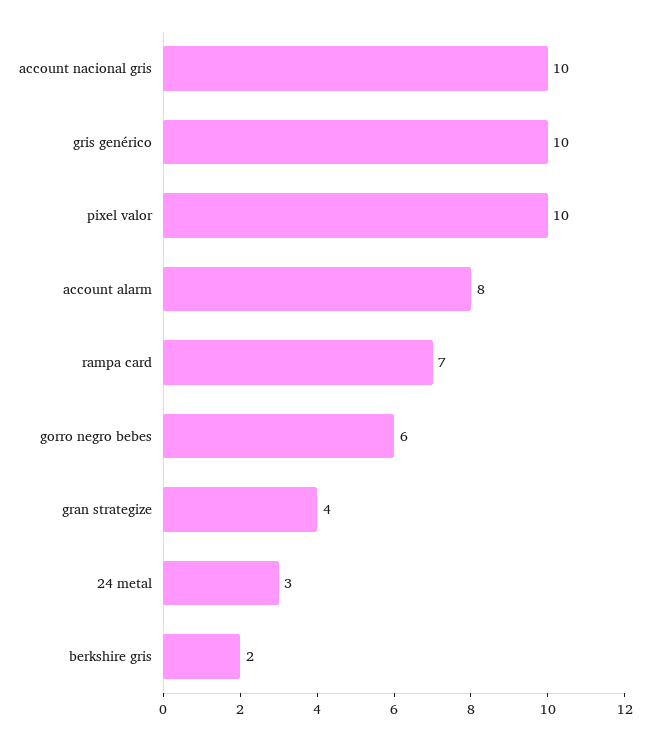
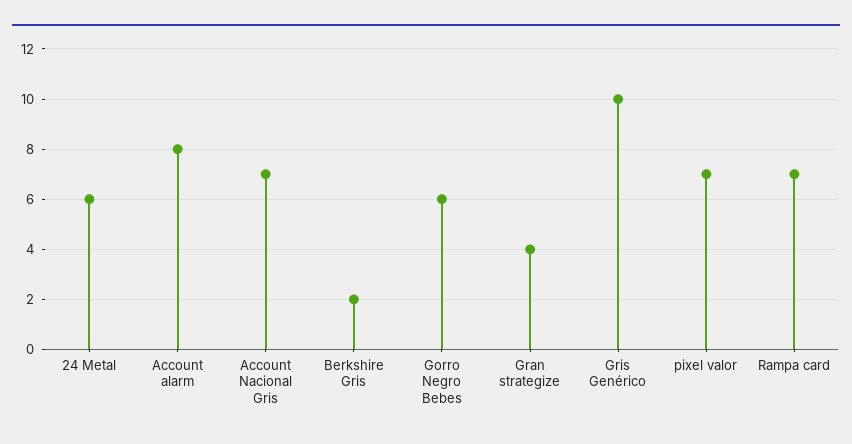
account nacional gris: 10 -> 7
pixel valor: 10 -> 7
24 metal: 3 -> 6

